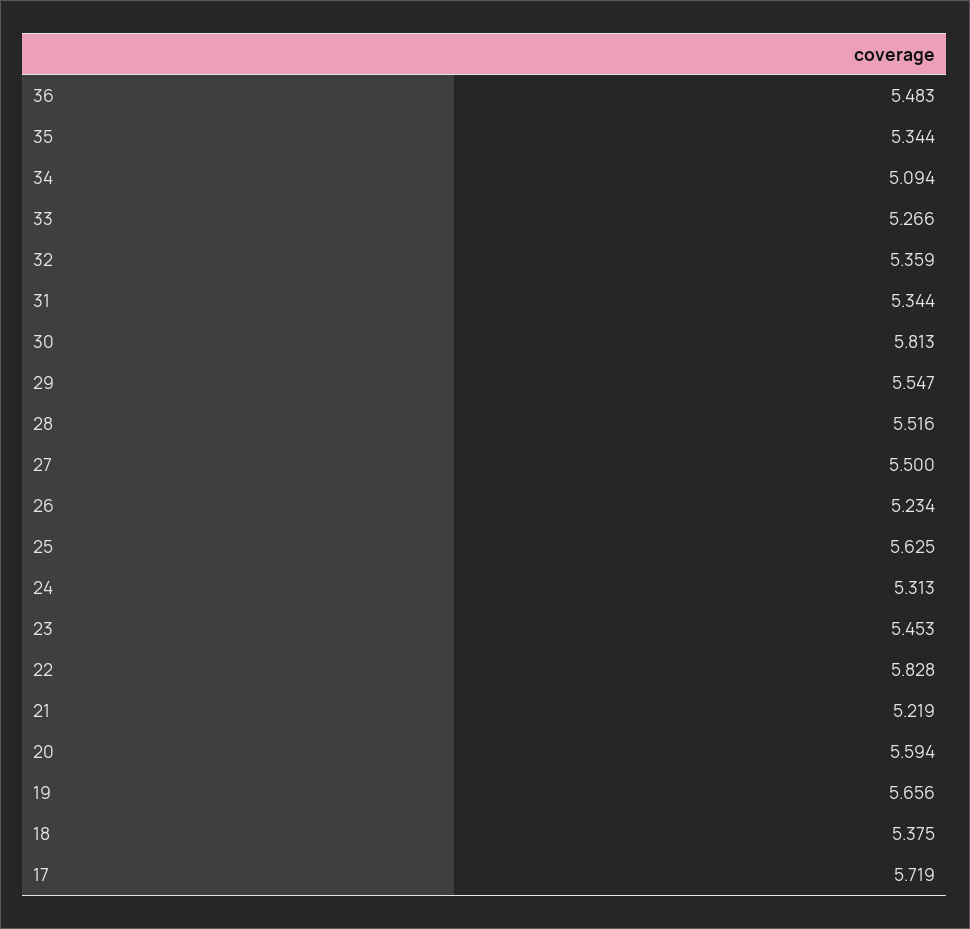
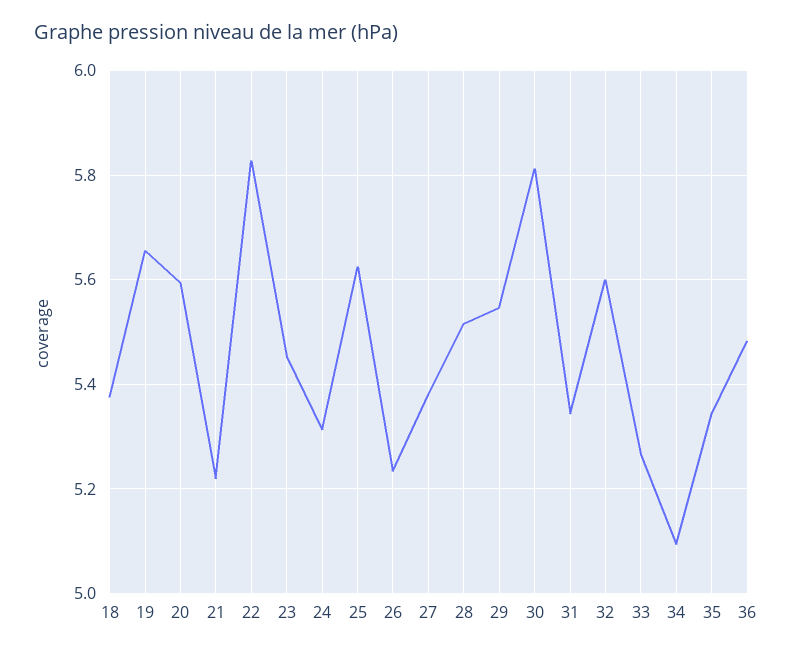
32: 5.359 -> 5.6
27: 5.5 -> 5.38
17: 5.719 -> none

